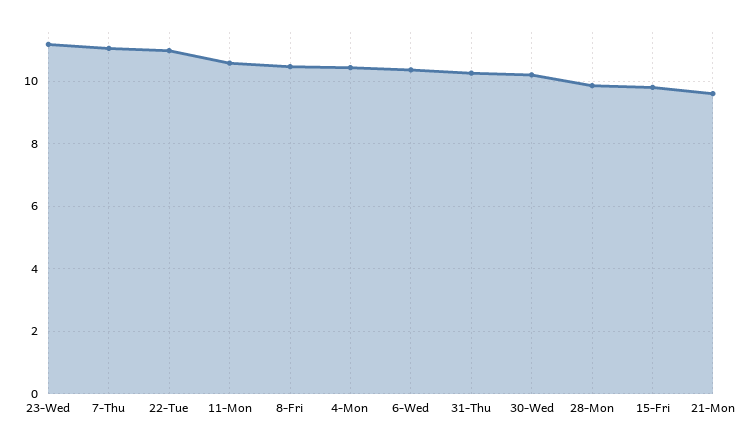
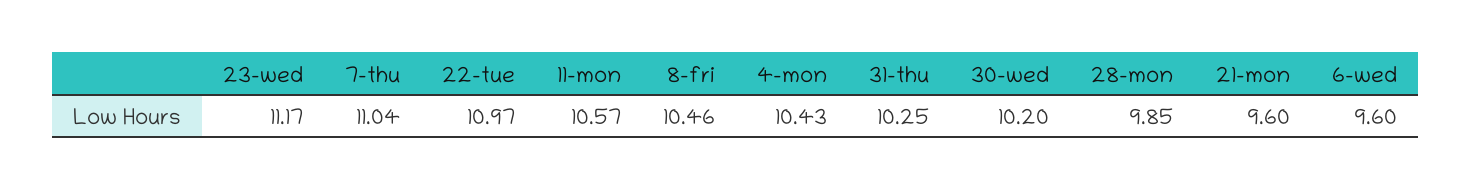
6-Wed: 10.4 -> 9.6
15-Fri: 9.8 -> none

